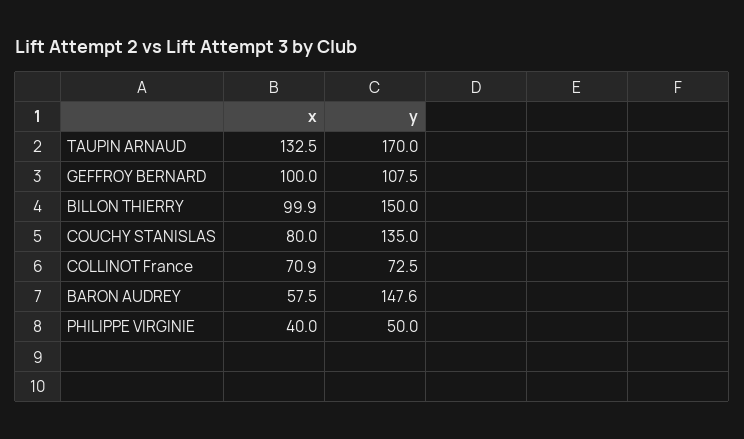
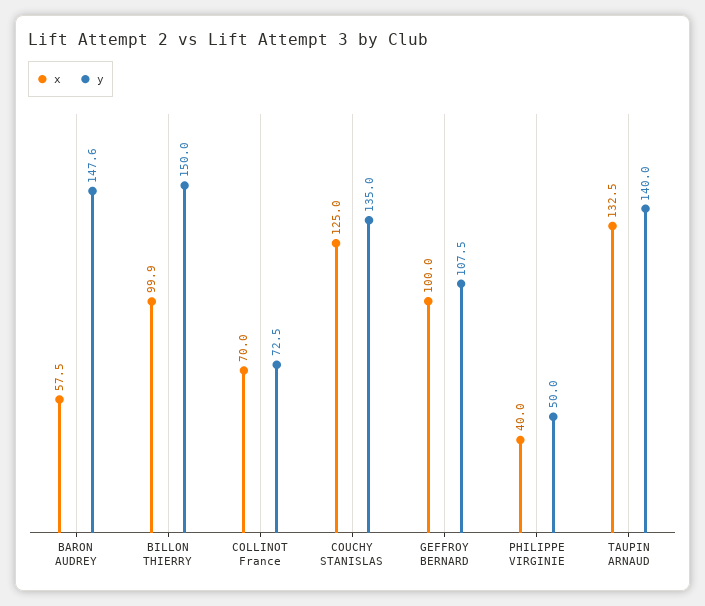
y, TAUPIN ARNAUD: 170 -> 140
x, COUCHY STANISLAS: 80 -> 125
x, COLLINOT France: 70.9 -> 70

